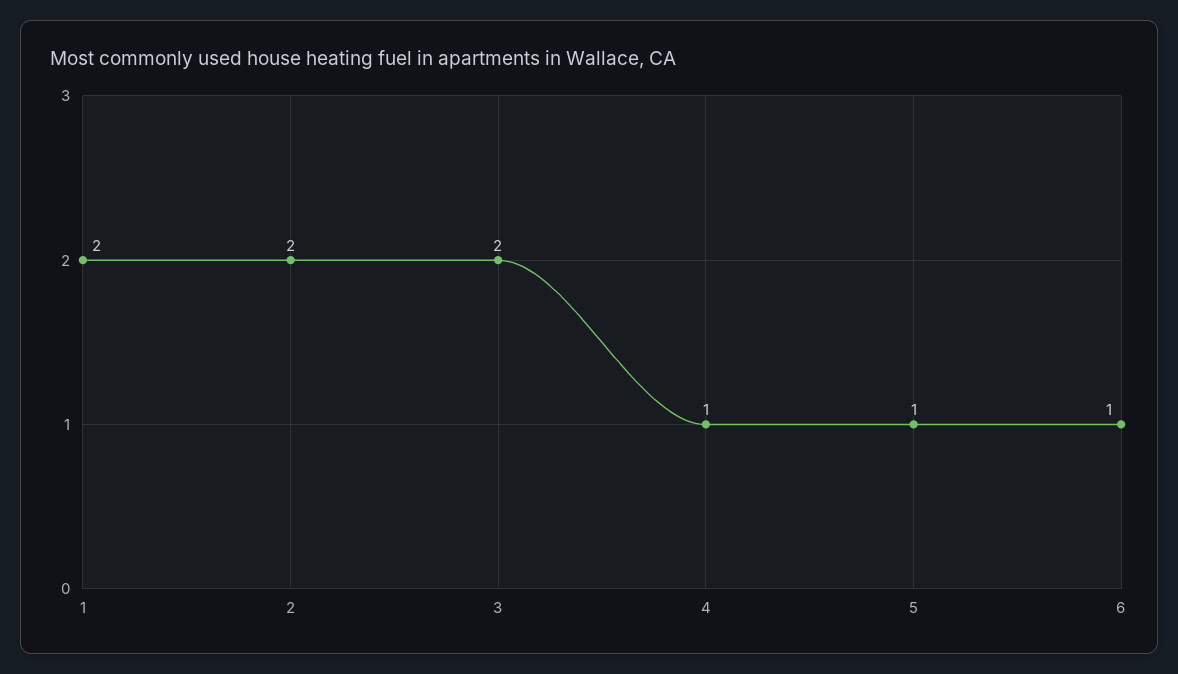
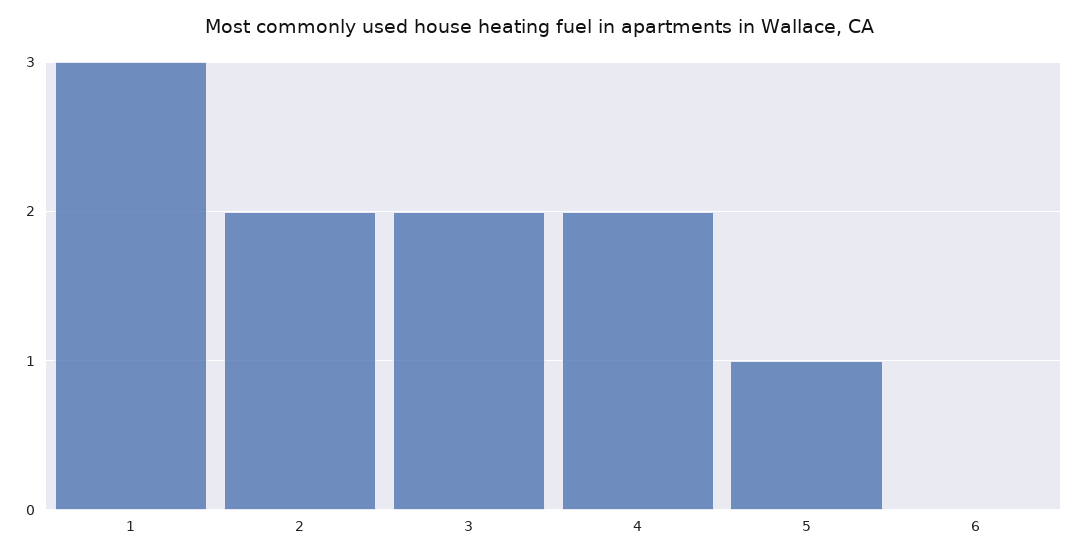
1: 2 -> 3
4: 1 -> 2
6: 1 -> 0

